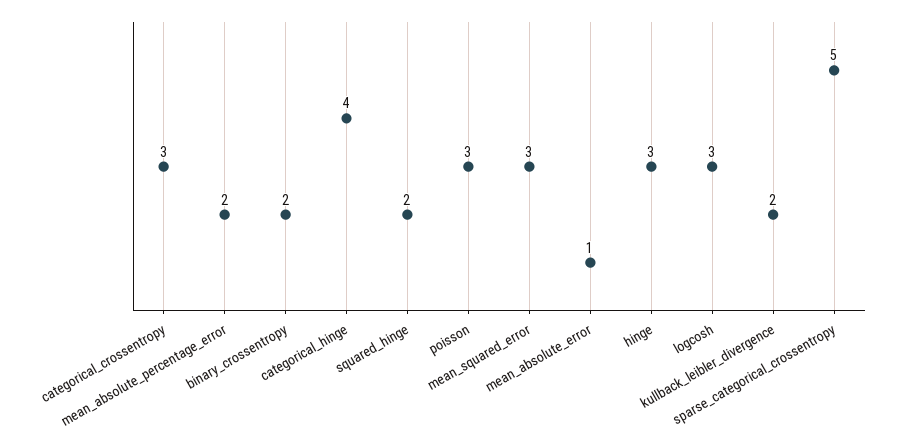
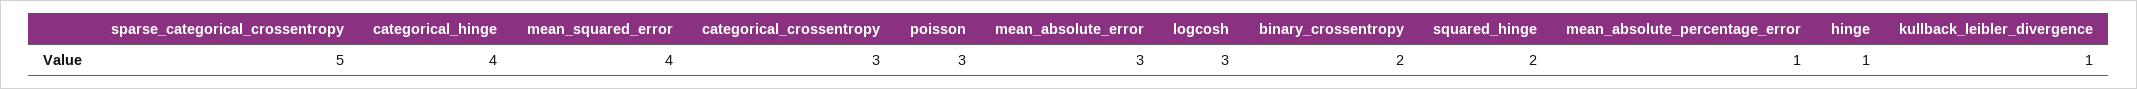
mean_absolute_percentage_error: 2 -> 1
mean_squared_error: 3 -> 4
mean_absolute_error: 1 -> 3
hinge: 3 -> 1
kullback_leibler_divergence: 2 -> 1

